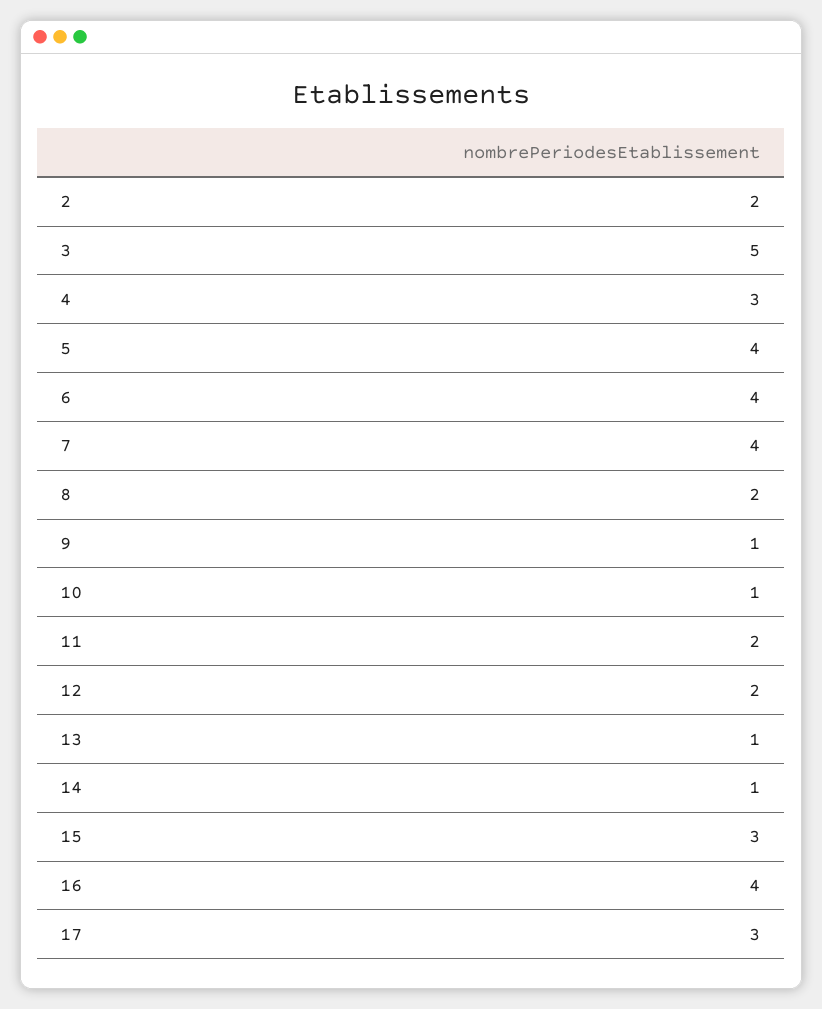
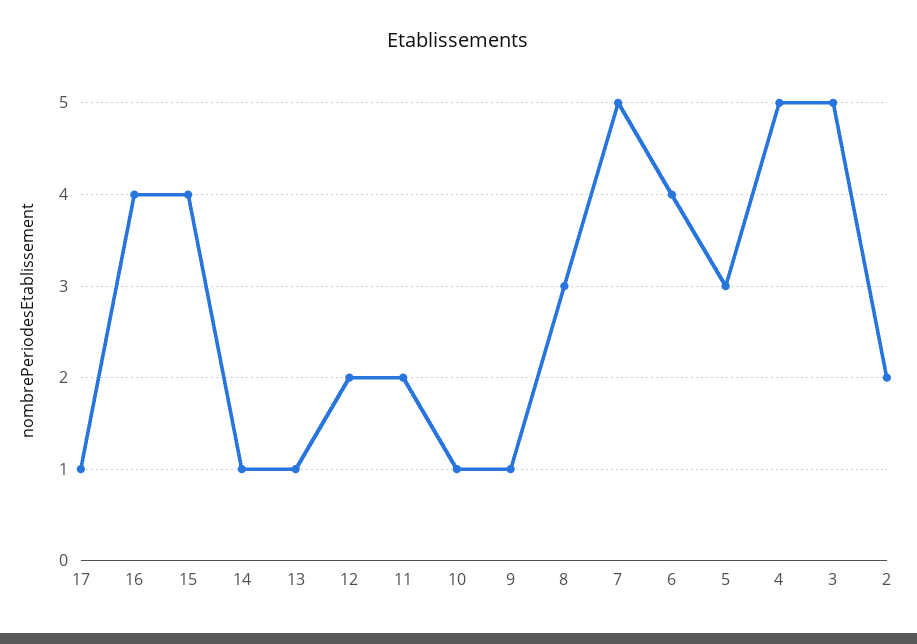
4: 3 -> 5
5: 4 -> 3
7: 4 -> 5
8: 2 -> 3
15: 3 -> 4
17: 3 -> 1

